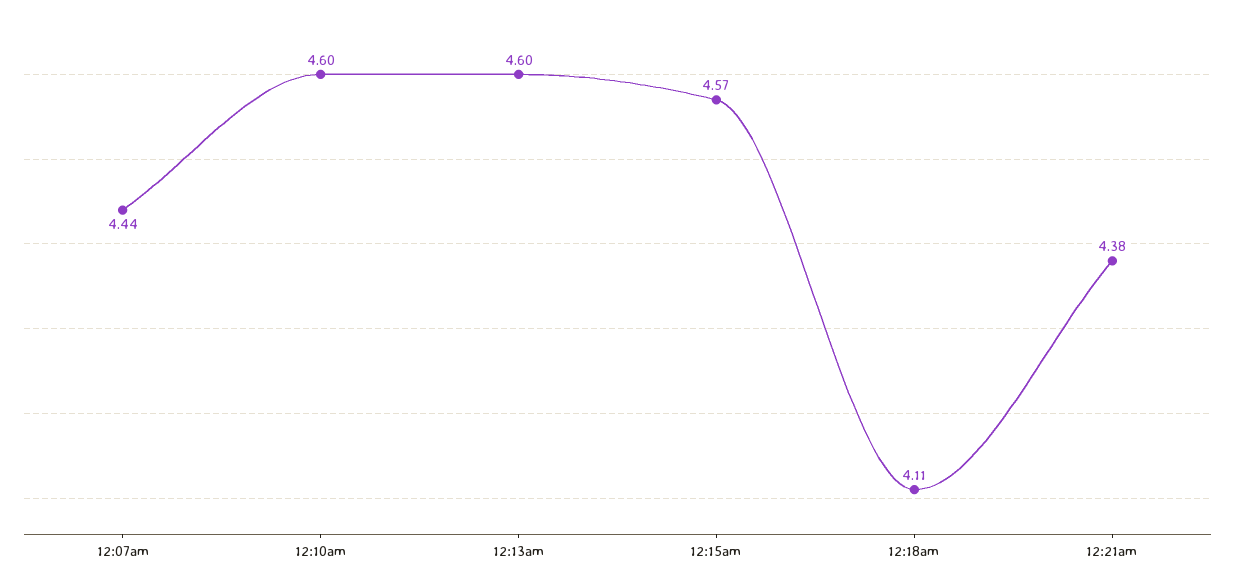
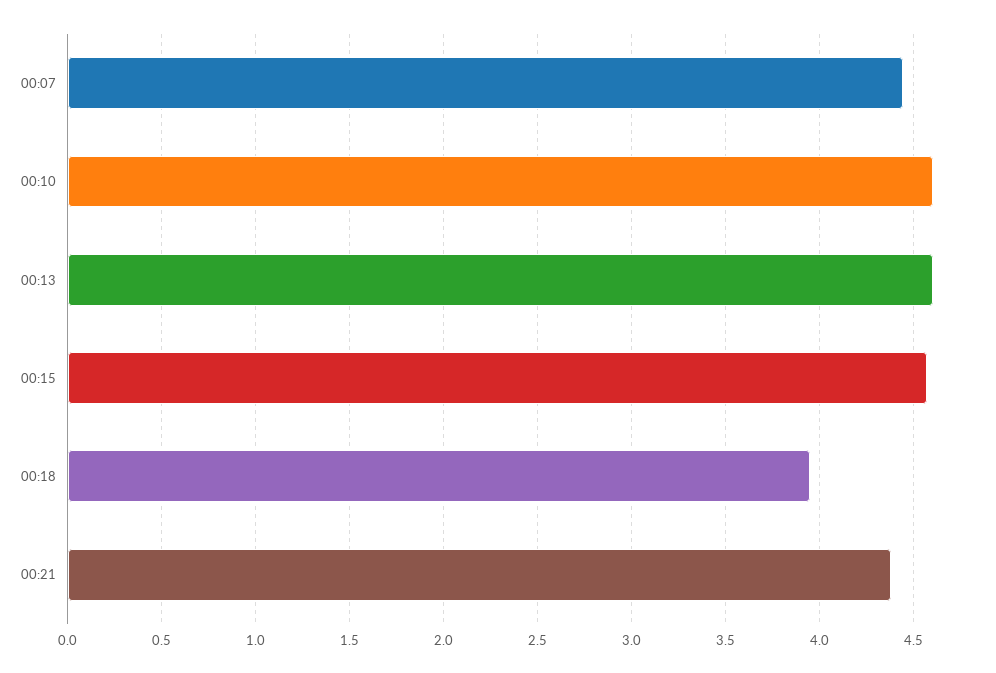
12:18am: 4.11 -> 3.95

